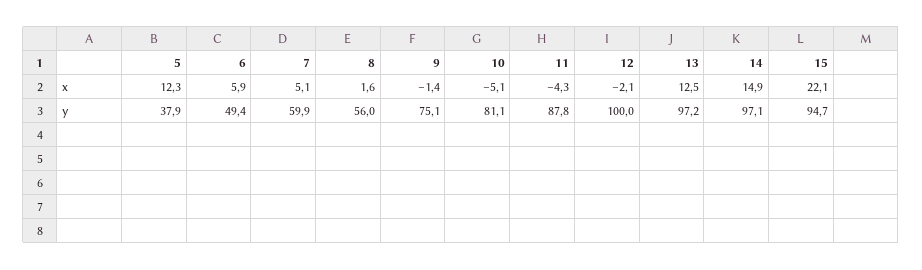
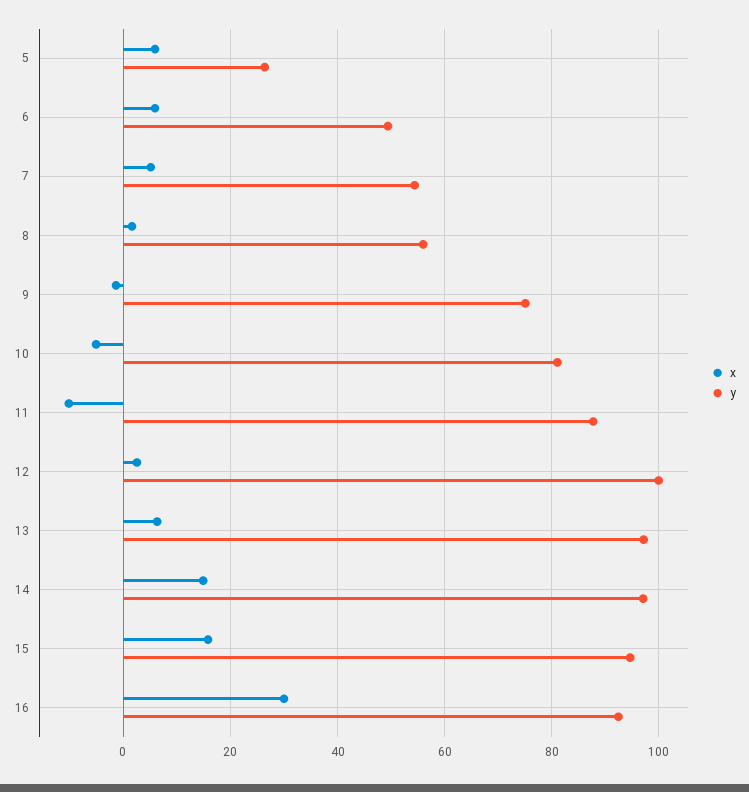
x, 5: 12.3 -> 6
x, 11: -4.3 -> -10
x, 12: -2.1 -> 2
x, 13: 12.5 -> 6
x, 15: 22.1 -> 16
y, 5: 37.9 -> 26
y, 7: 59.9 -> 54
x, 16: none -> 30
y, 16: none -> 92

